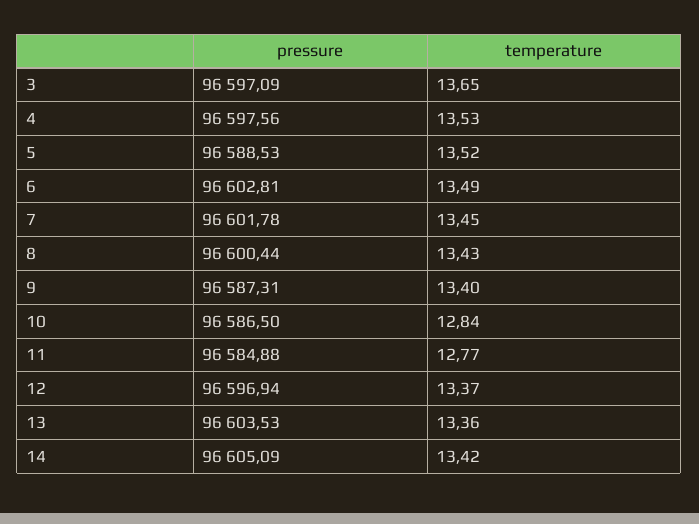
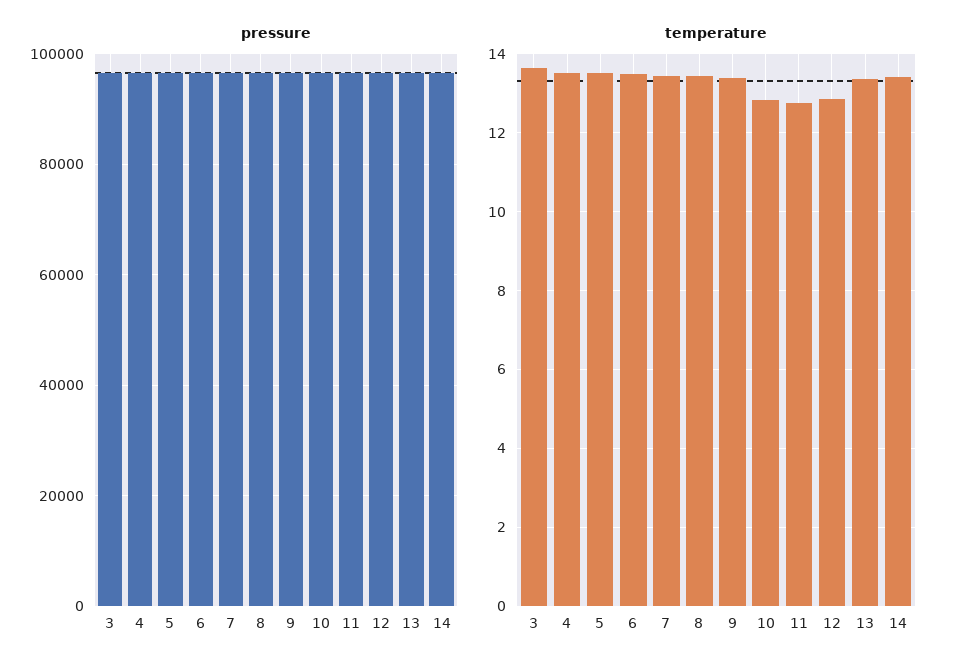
temperature, 12: 13.37 -> 12.8

